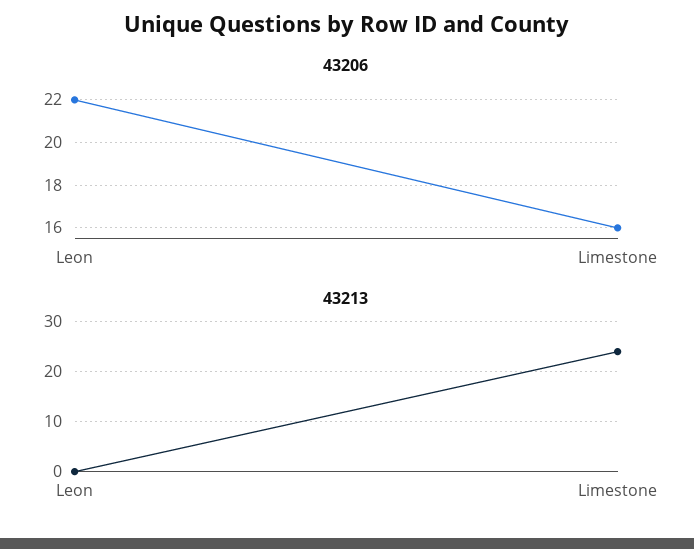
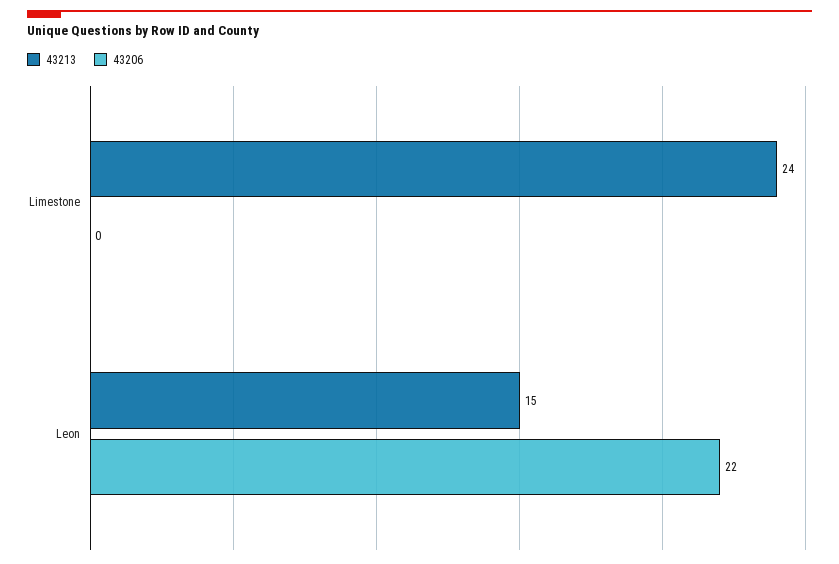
43206, Limestone: 16 -> 0
43213, Leon: 0 -> 15

